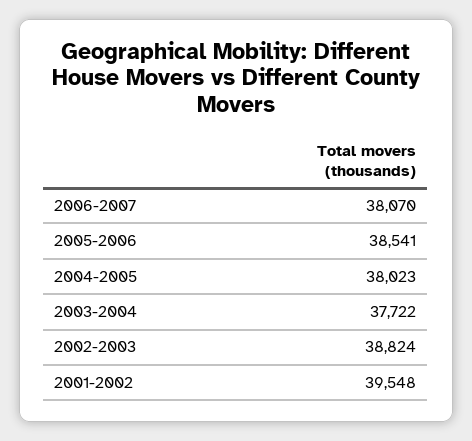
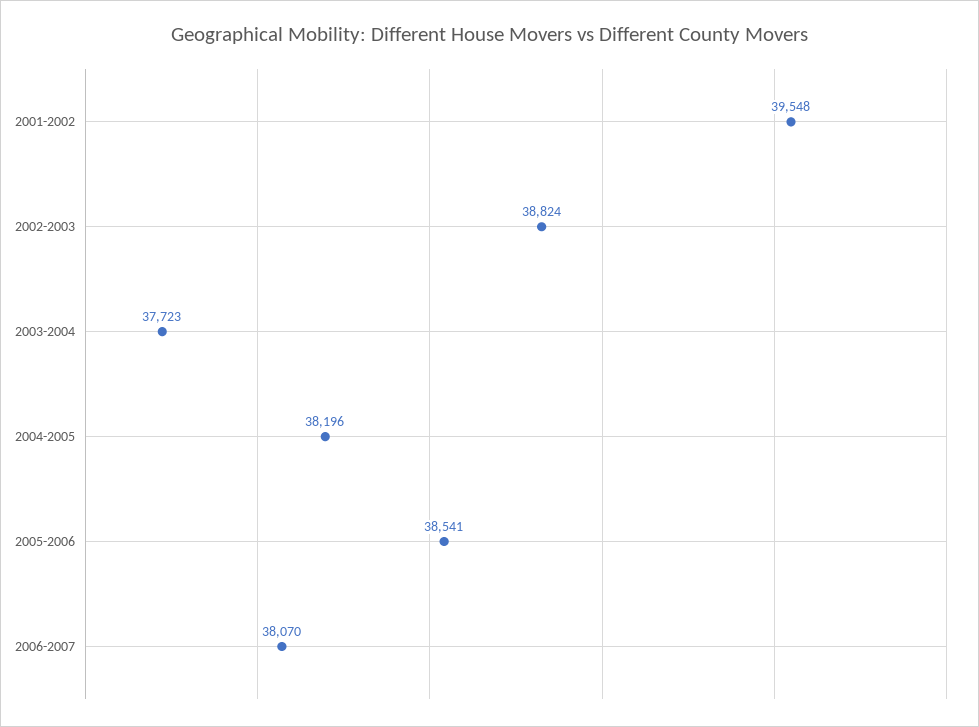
2004-2005: 38023 -> 38196
2003-2004: 37722 -> 37723

